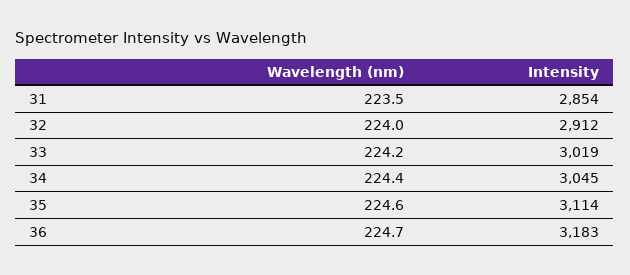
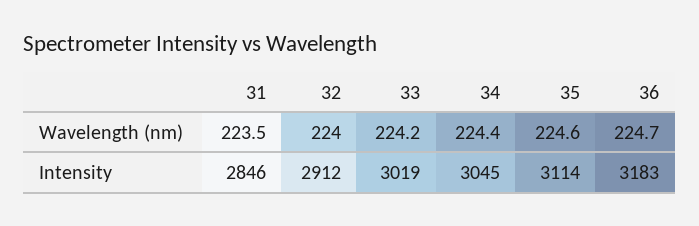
Intensity, 31: 2854 -> 2846

